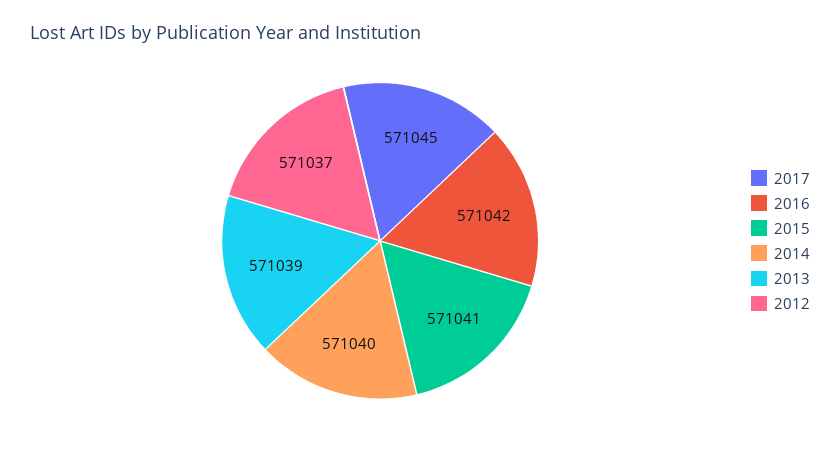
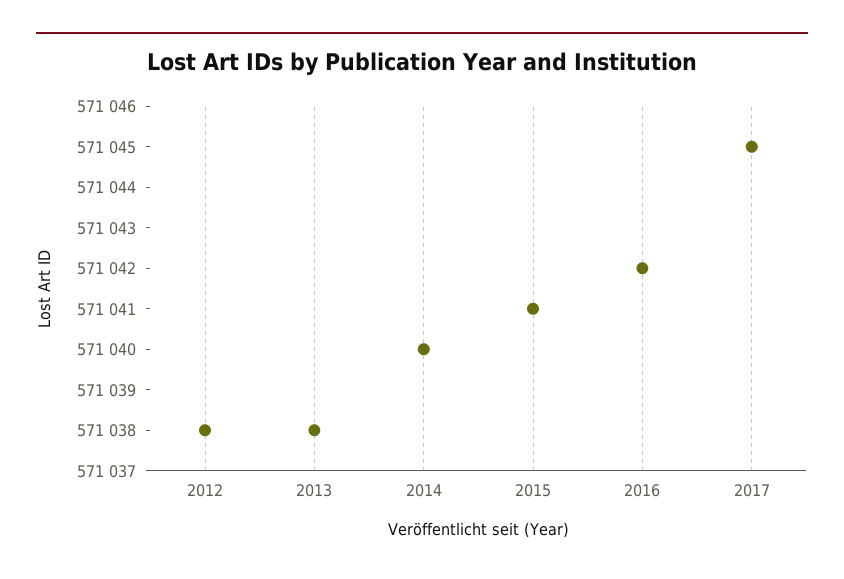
2013: 571039 -> 571038
2012: 571037 -> 571038

